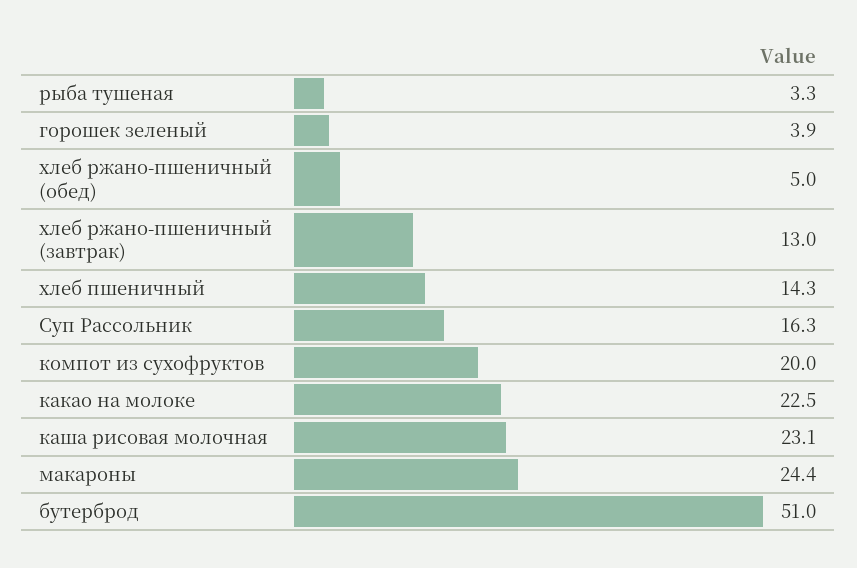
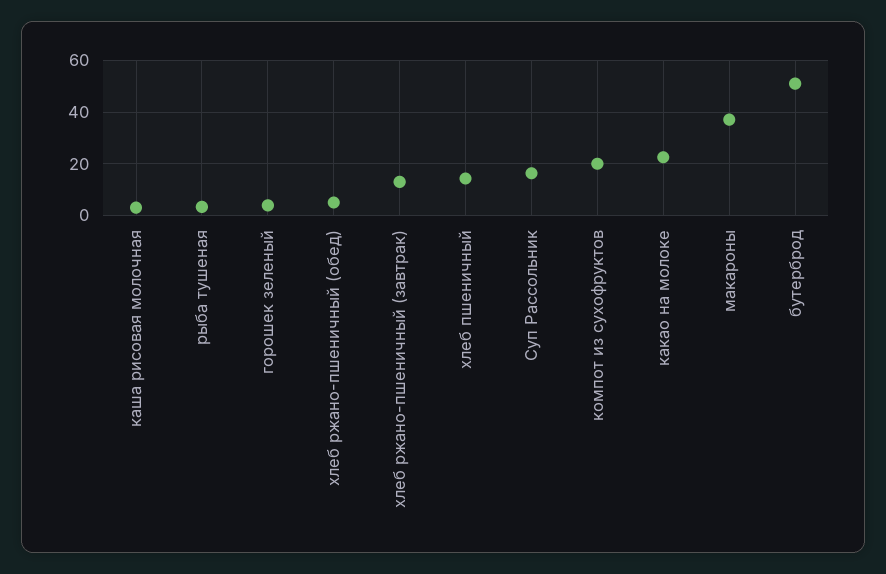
каша рисовая молочная: 23.1 -> 2.5
макароны: 24.4 -> 37.5

